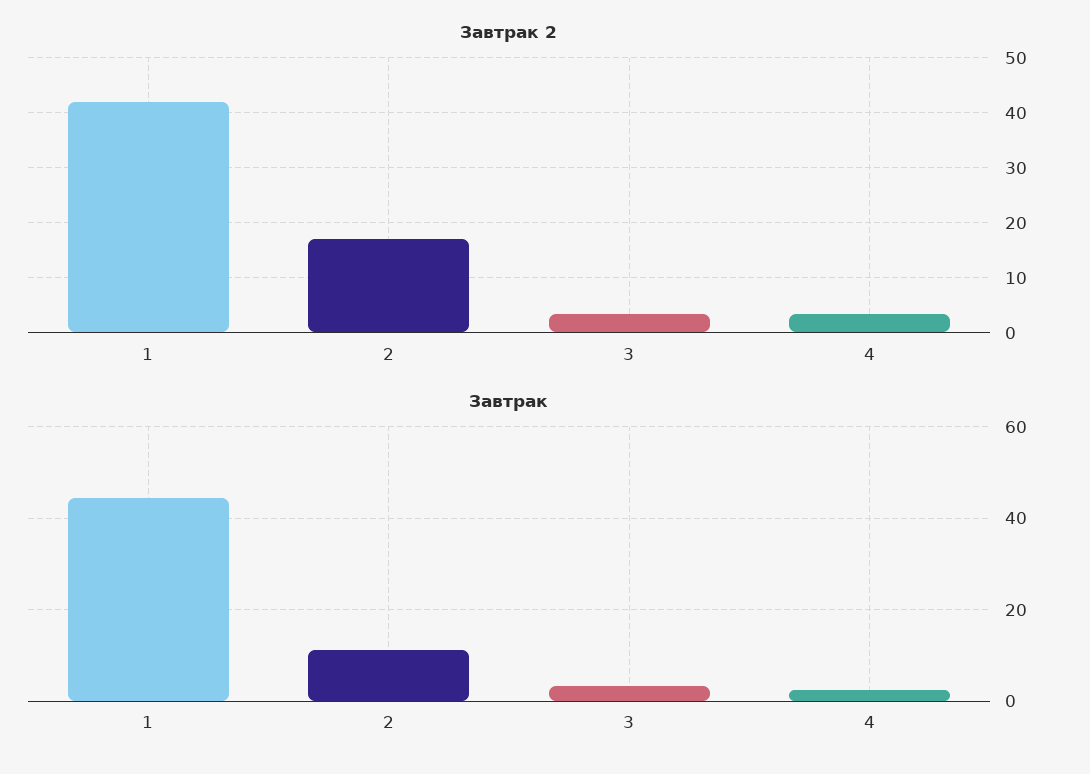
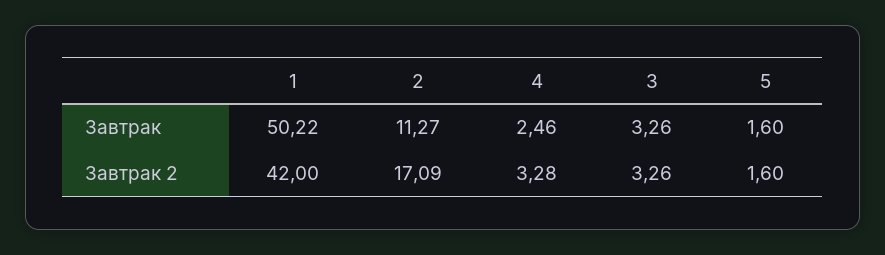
Завтрак, 1: 44 -> 50.22
Завтрак, 5: none -> 1.6
Завтрак 2, 5: none -> 1.6

